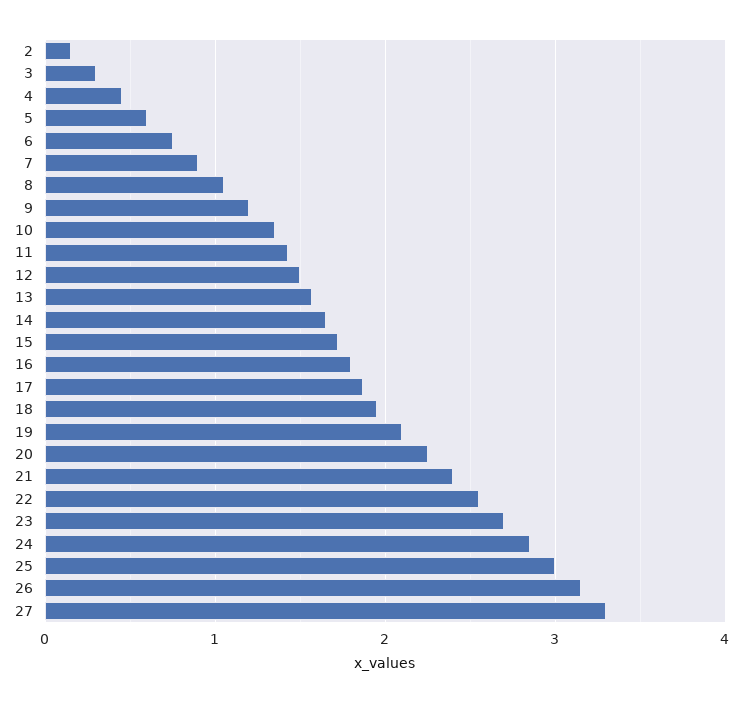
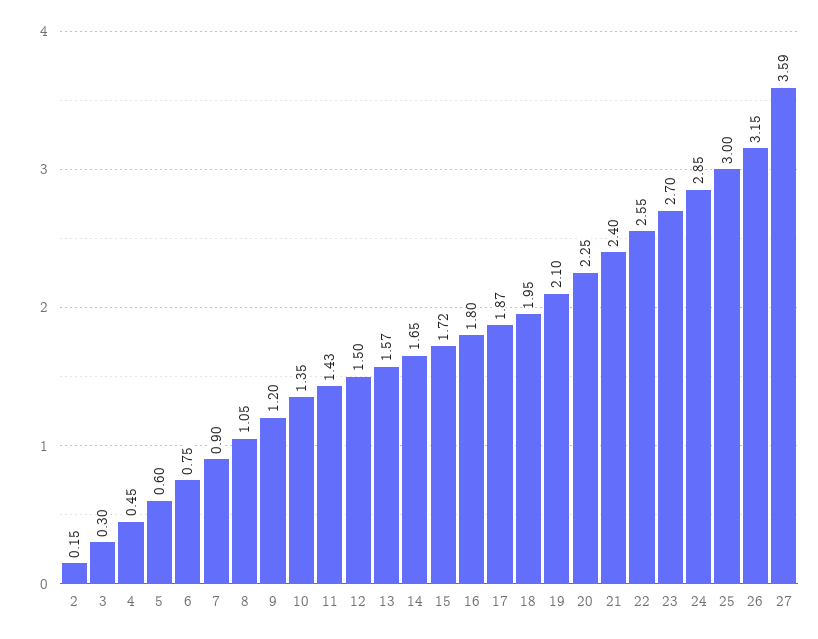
27: 3.3 -> 3.59

